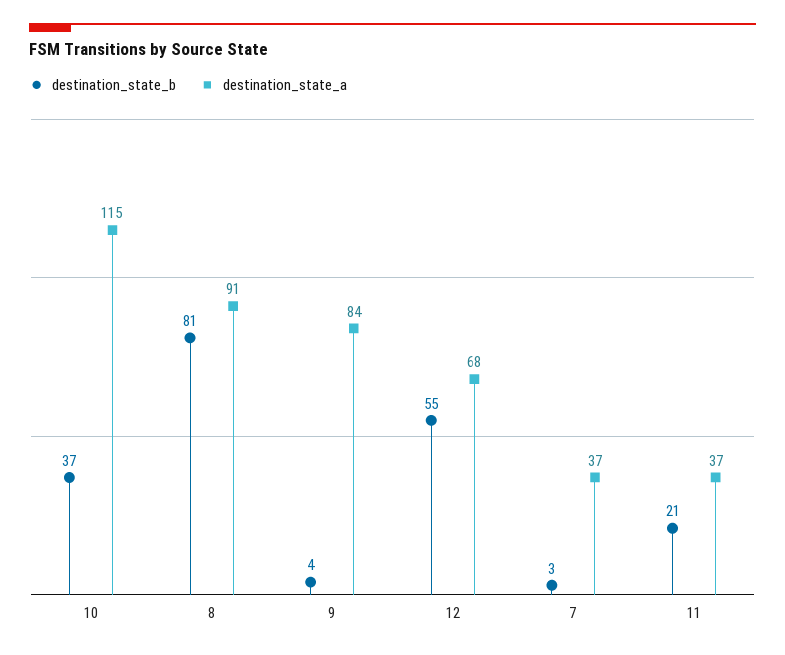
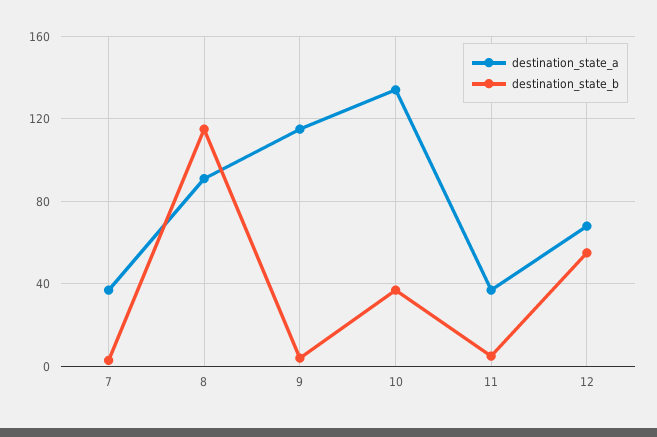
destination_state_a, 10: 115 -> 135
destination_state_b, 8: 81 -> 115
destination_state_a, 9: 84 -> 115
destination_state_b, 11: 21 -> 5

